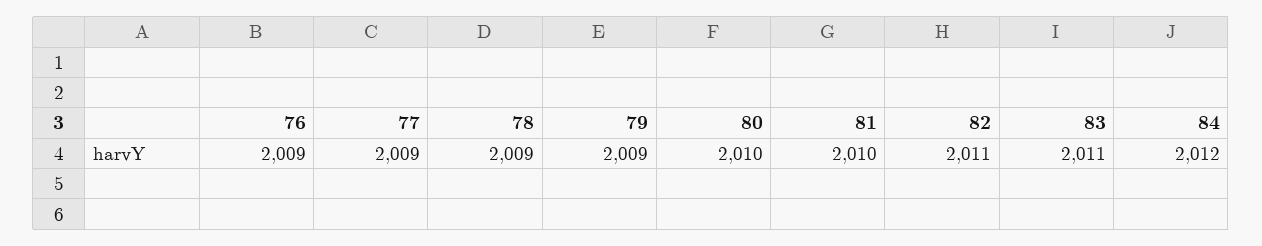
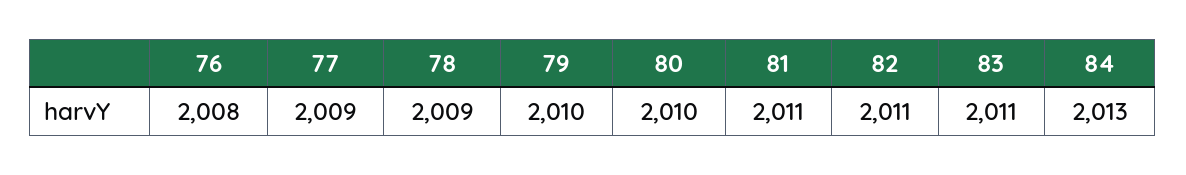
76: 2009 -> 2008
79: 2009 -> 2010
81: 2010 -> 2011
84: 2012 -> 2013

